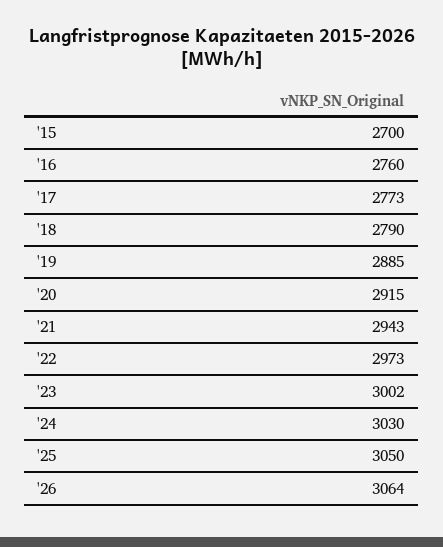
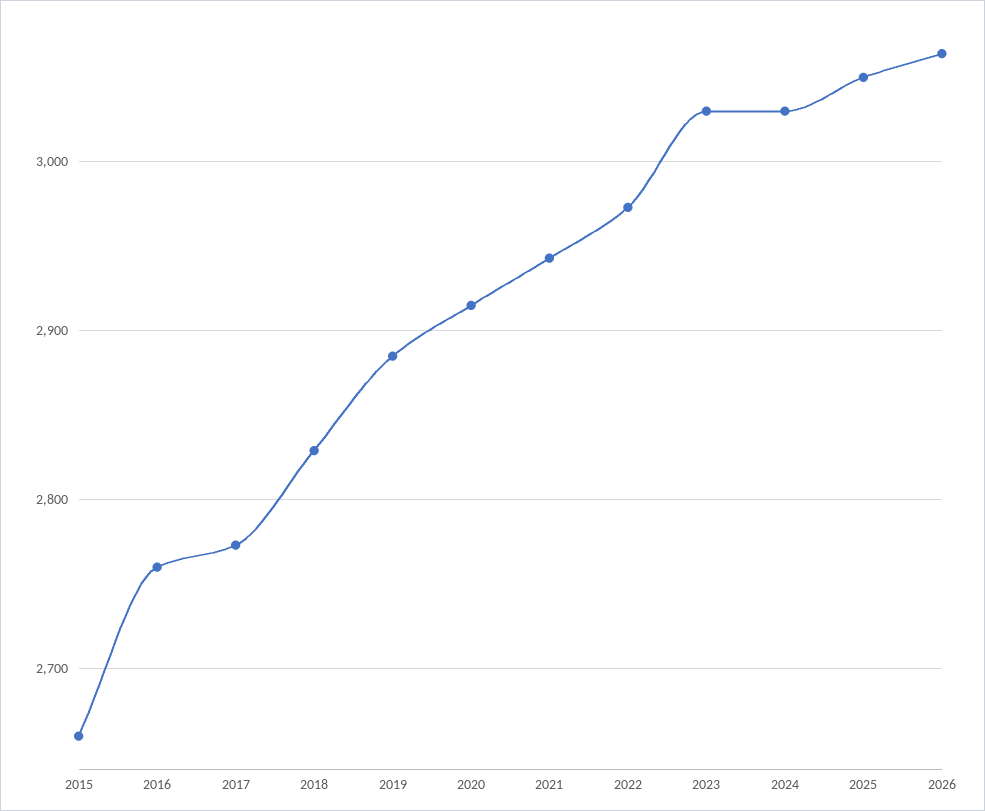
'15: 2700 -> 2660
'18: 2790 -> 2830
'23: 3002 -> 3030

